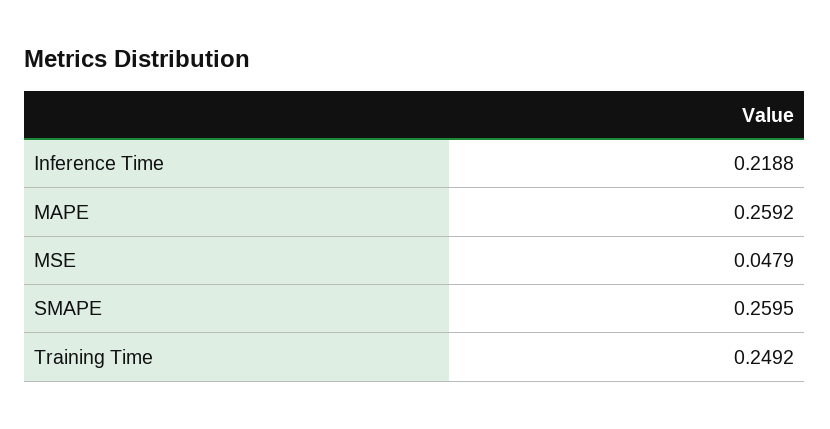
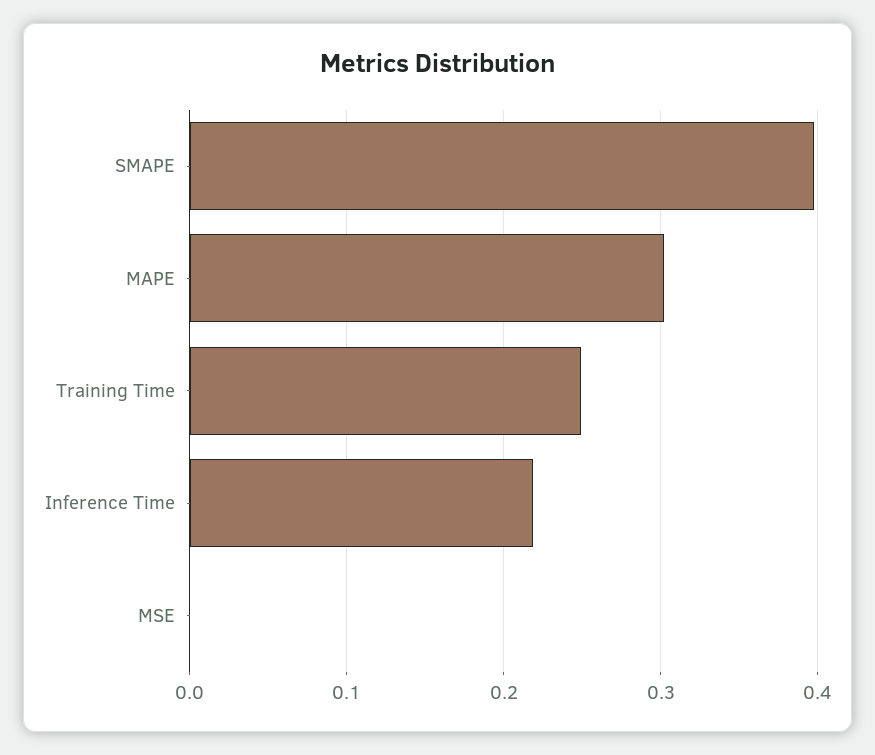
MAPE: 0.2592 -> 0.3
MSE: 0.0479 -> 0
SMAPE: 0.2595 -> 0.4

